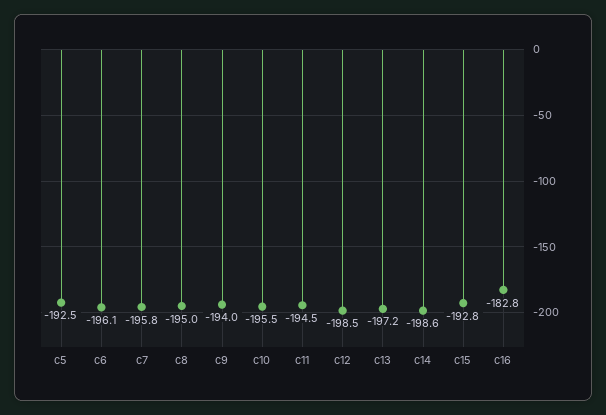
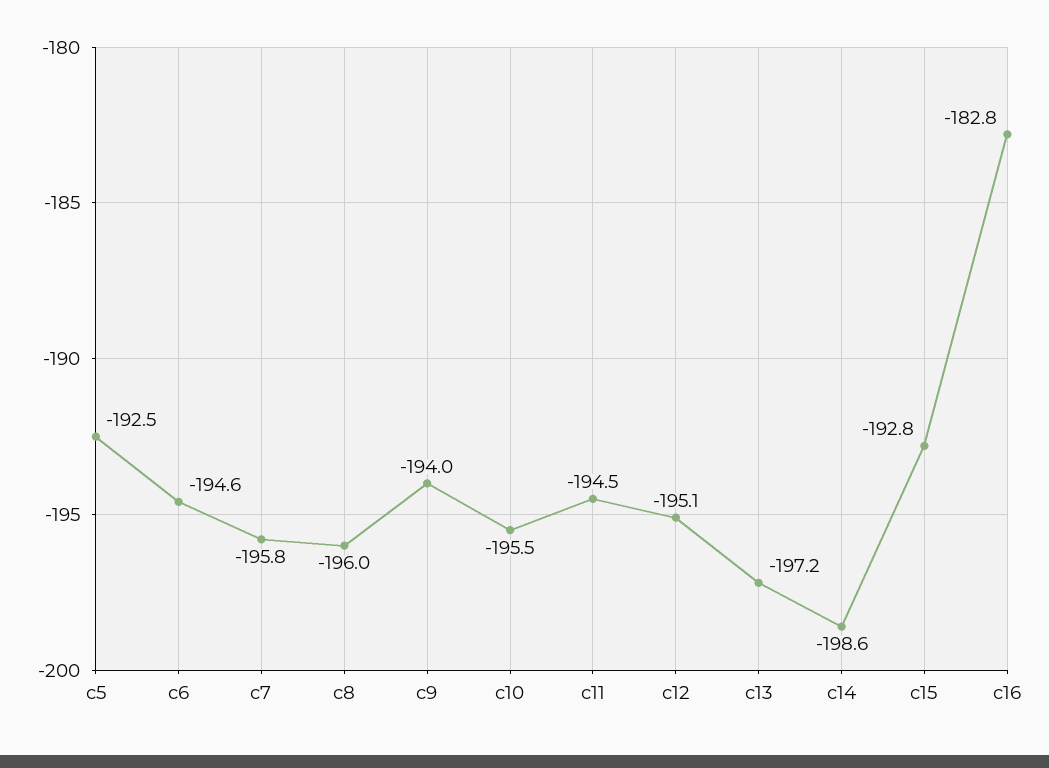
c6: -196.1 -> -194.6
c8: -195 -> -196
c12: -198.5 -> -195.1

